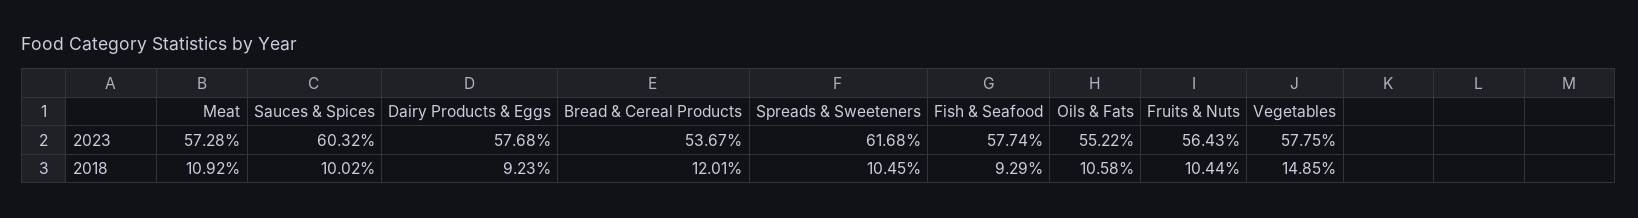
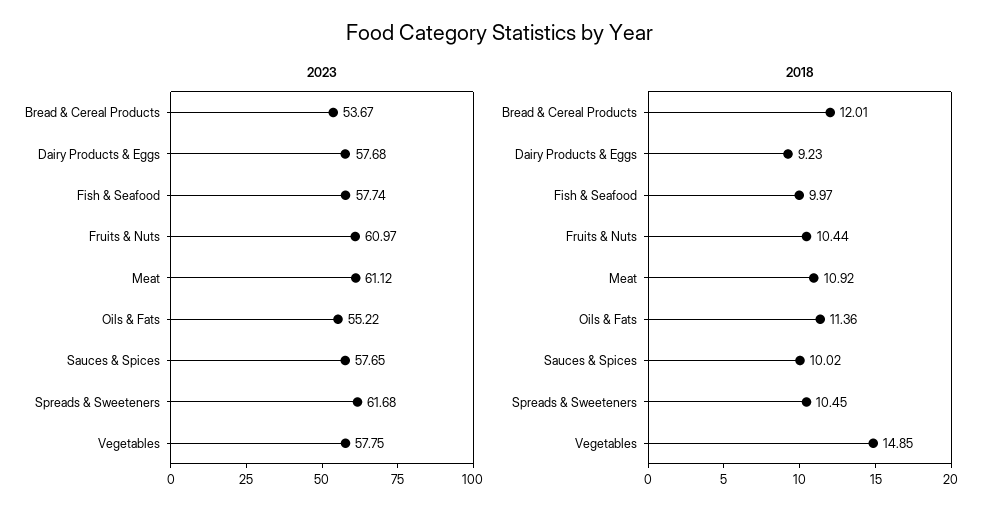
2023, Meat: 57.28 -> 61.12
2023, Sauces & Spices: 60.32 -> 57.65
2023, Fruits & Nuts: 56.43 -> 60.97
2018, Fish & Seafood: 9.29 -> 9.97
2018, Oils & Fats: 10.58 -> 11.36

